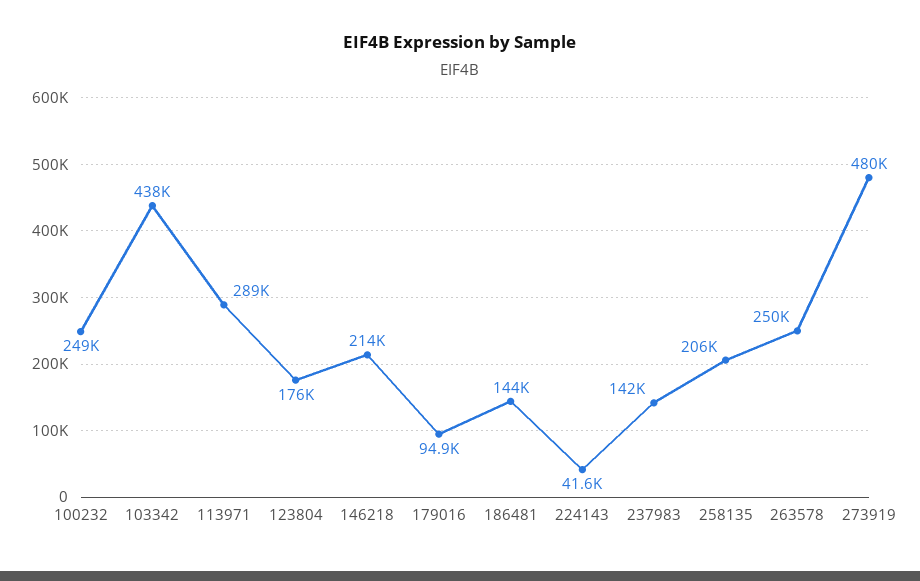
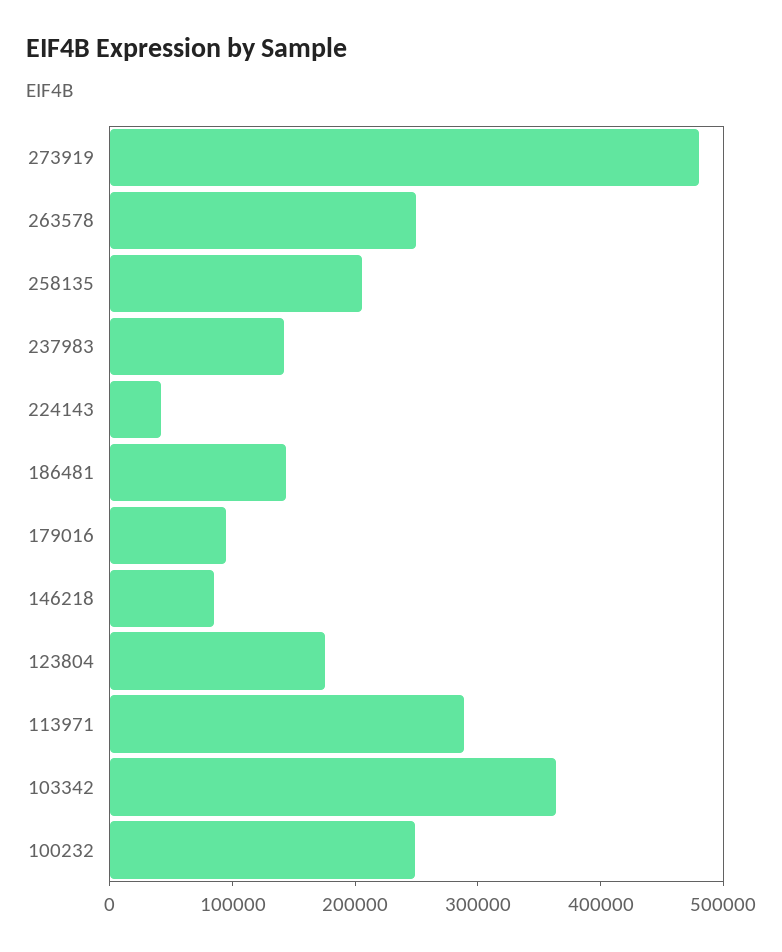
103342: 438000 -> 360000
146218: 214000 -> 80000

